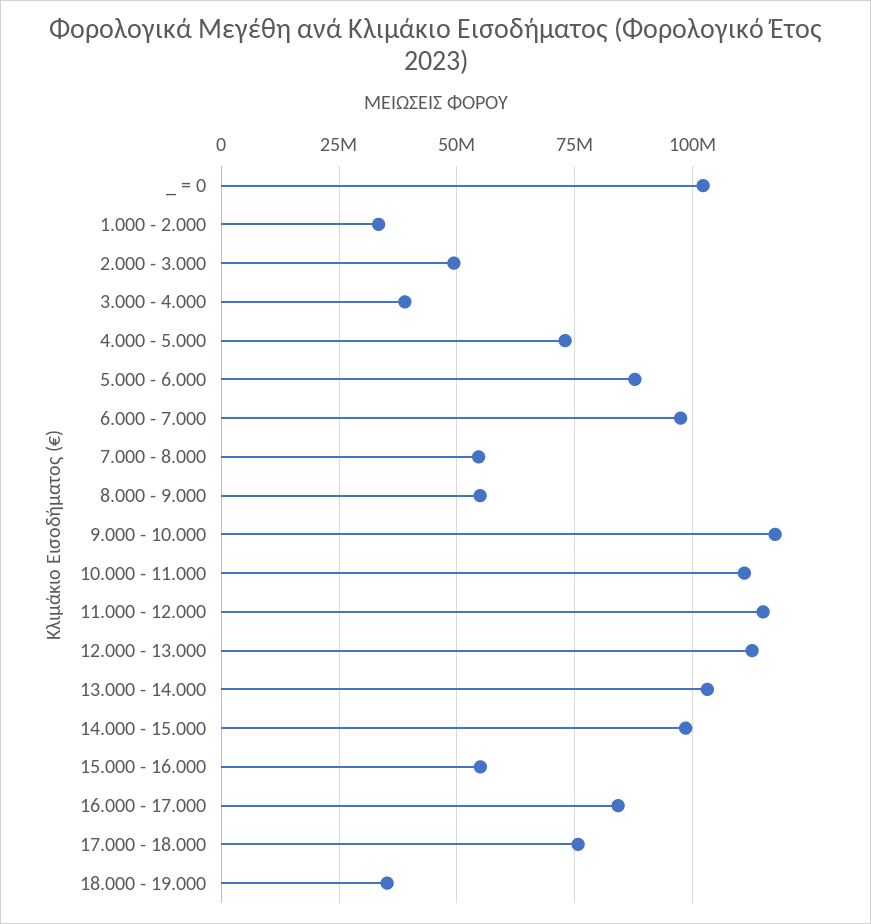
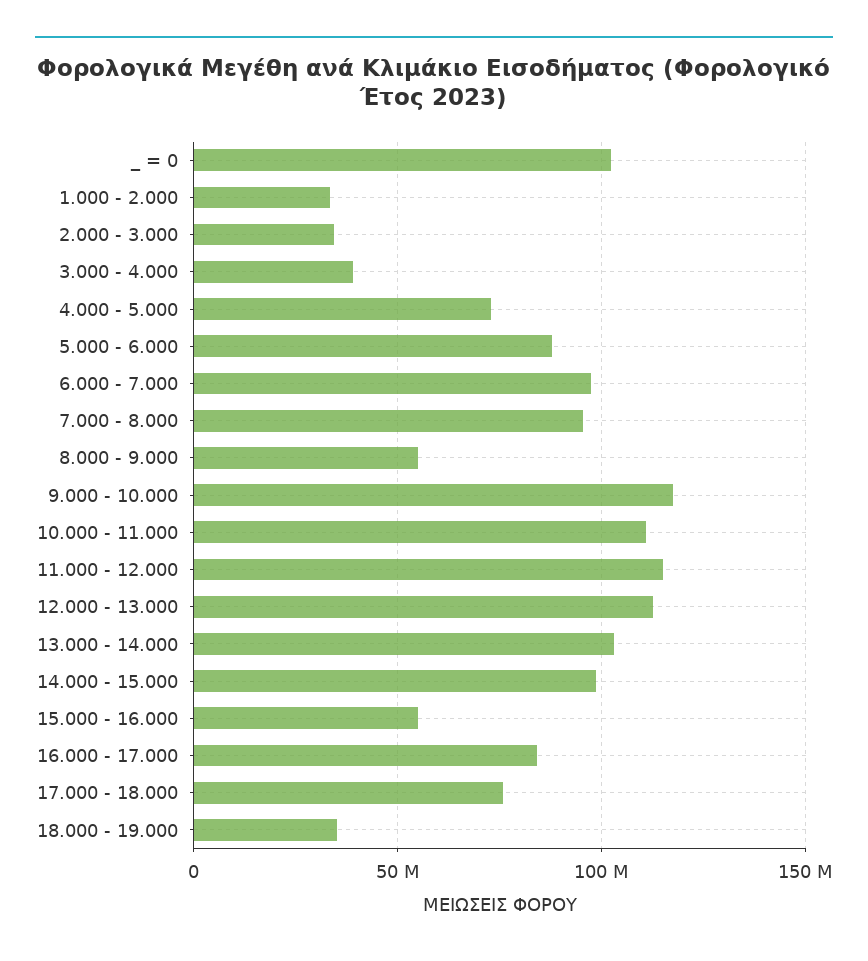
2.000 - 3.000: 50000000 -> 35000000
7.000 - 8.000: 55000000 -> 95000000

